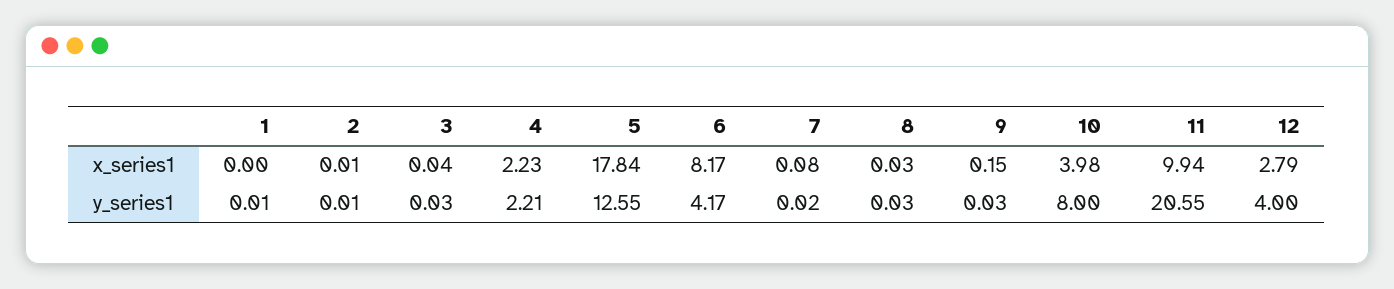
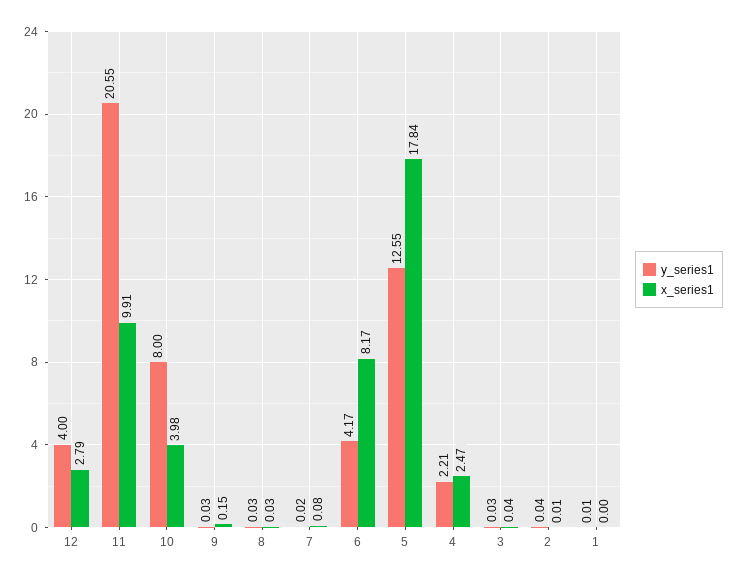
x_series1, 4: 2.23 -> 2.47
x_series1, 11: 9.94 -> 9.91
y_series1, 2: 0.01 -> 0.04

